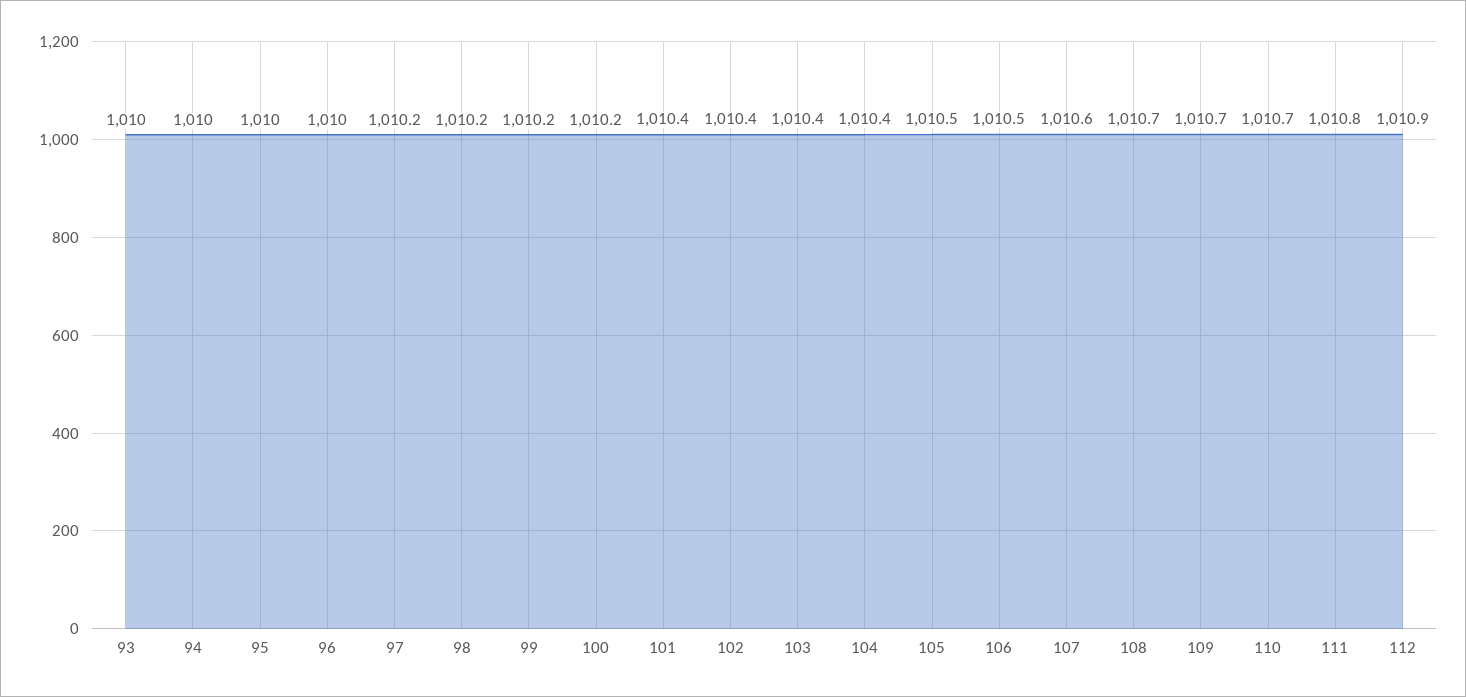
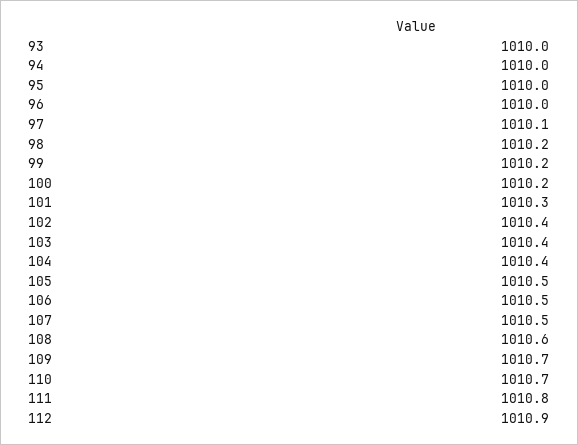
97: 1010.2 -> 1010.1
101: 1010.4 -> 1010.3
107: 1010.6 -> 1010.5
108: 1010.7 -> 1010.6

